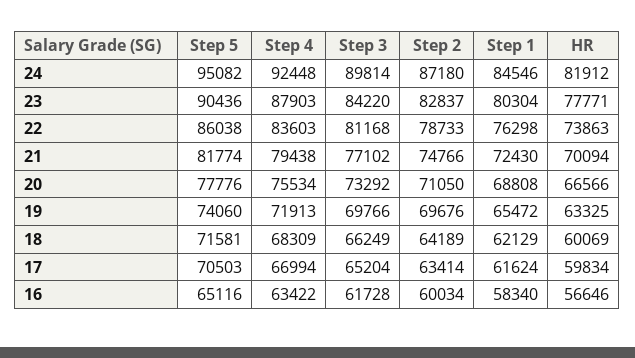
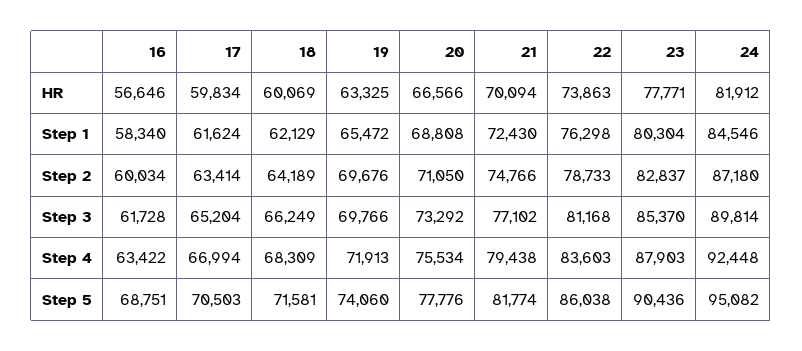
Step 3, 23: 84220 -> 85370
Step 5, 16: 65116 -> 68751

